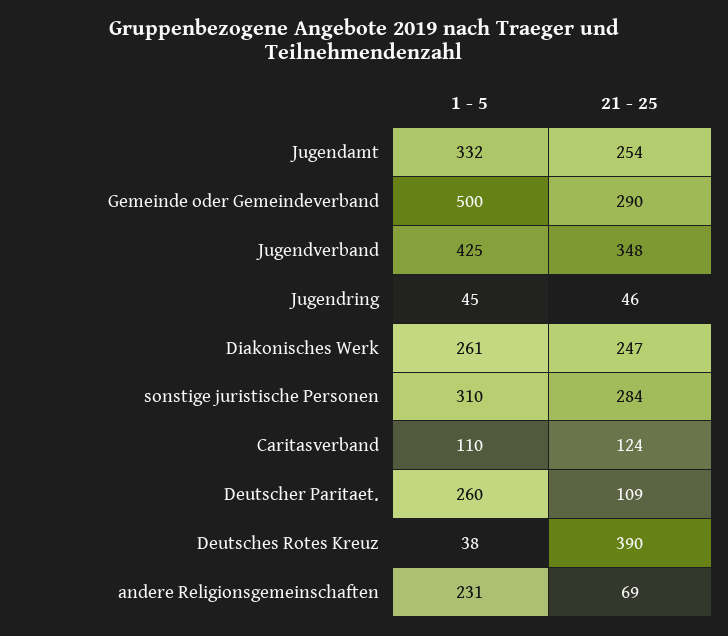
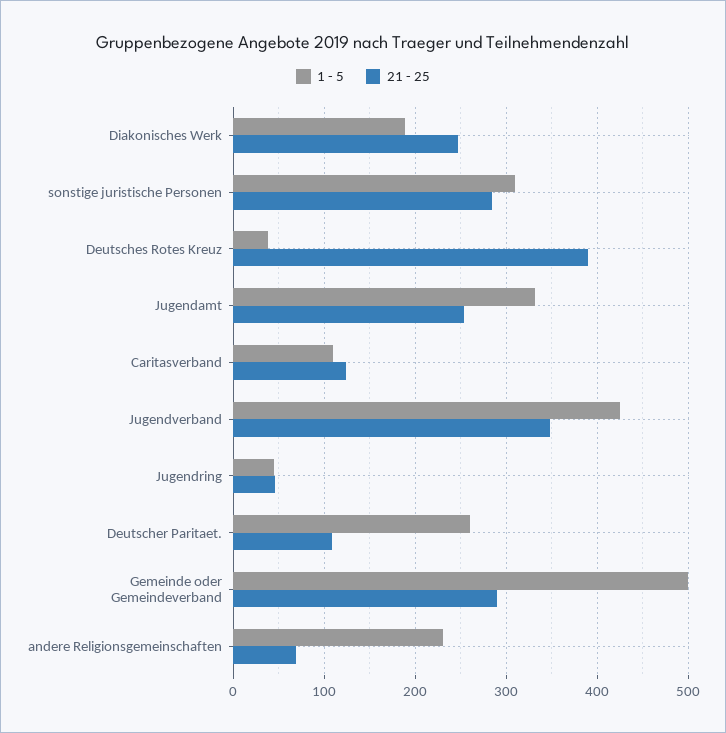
1 - 5, Diakonisches Werk: 261 -> 190

